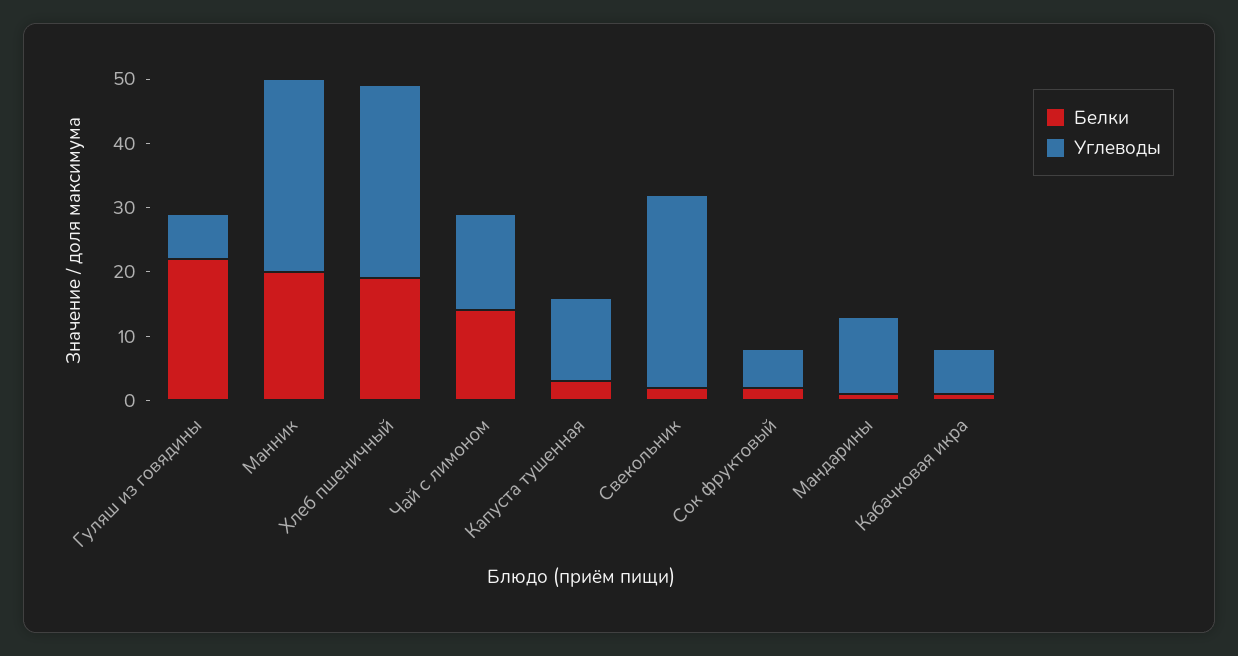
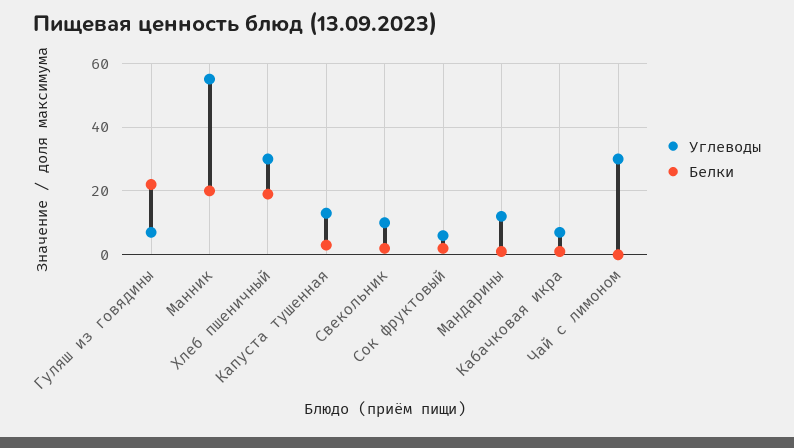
Углеводы, Манник: 30 -> 55
Белки, Чай с лимоном: 15 -> 0
Углеводы, Чай с лимоном: 15 -> 30
Углеводы, Свекольник: 30 -> 10

